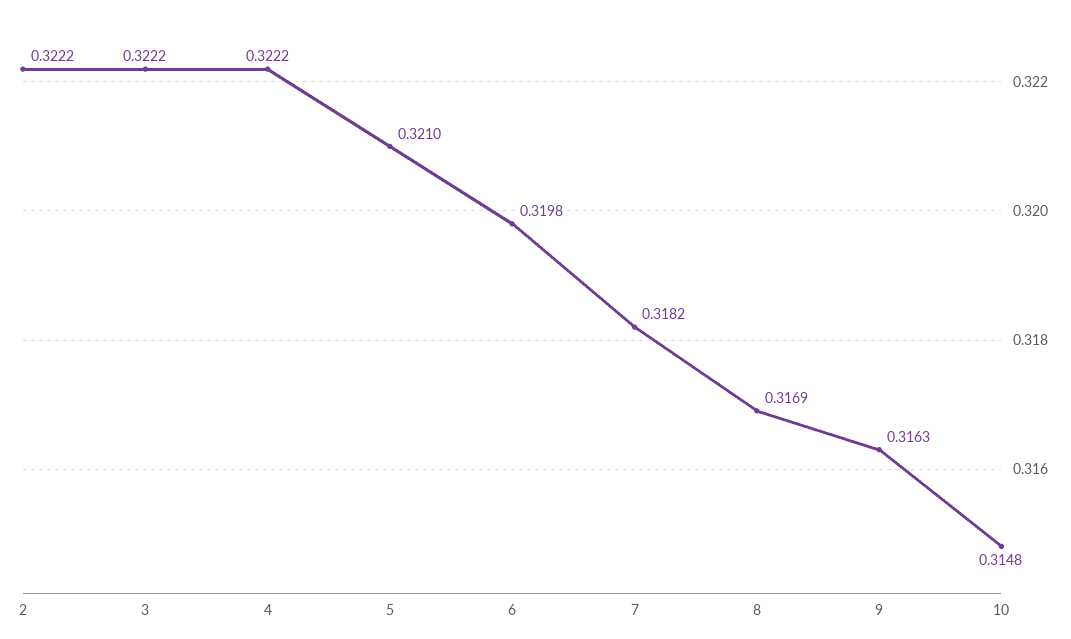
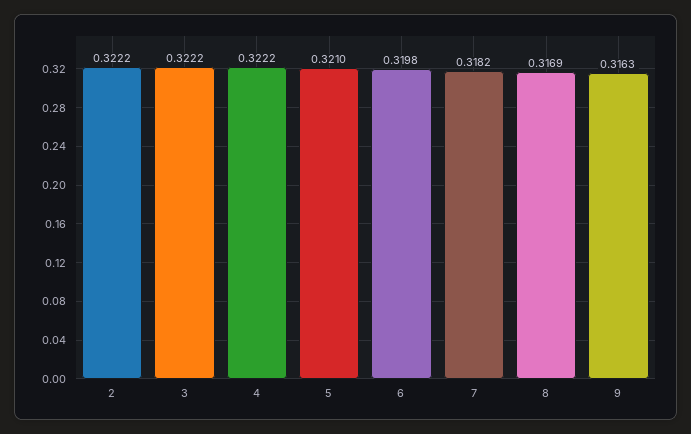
10: 0.3148 -> none

